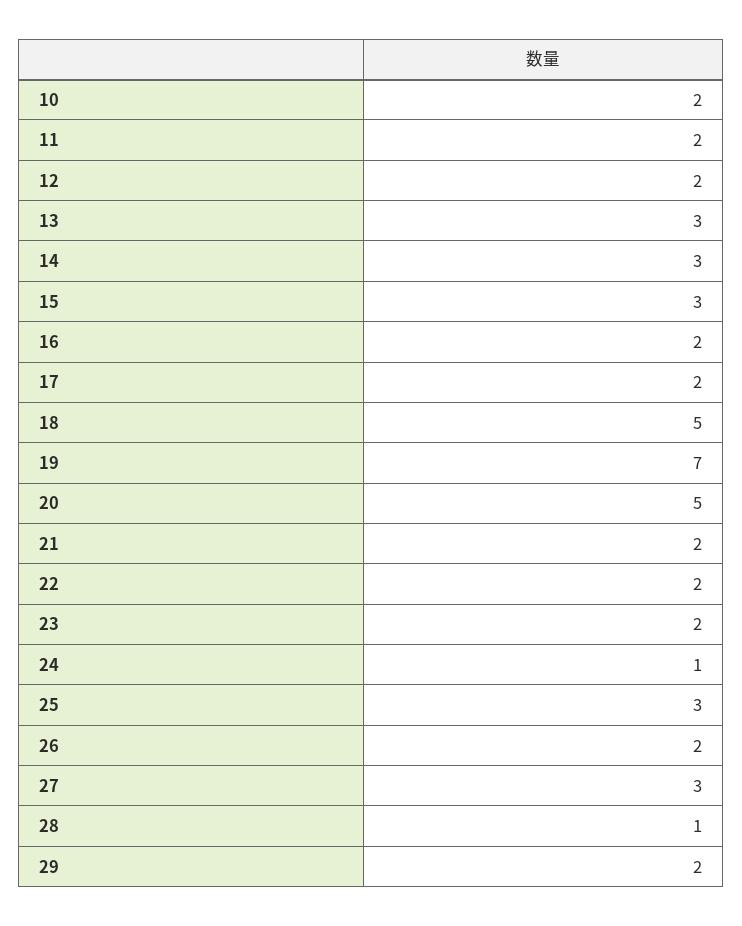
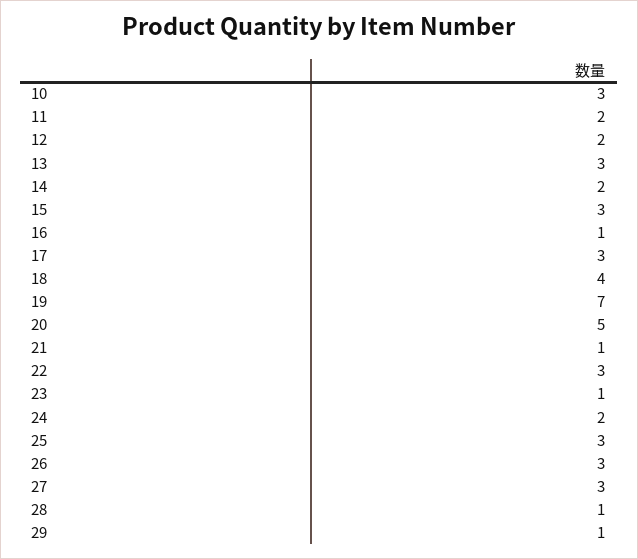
10: 2 -> 3
14: 3 -> 2
16: 2 -> 1
17: 2 -> 3
18: 5 -> 4
21: 2 -> 1
22: 2 -> 3
23: 2 -> 1
24: 1 -> 2
26: 2 -> 3
29: 2 -> 1

